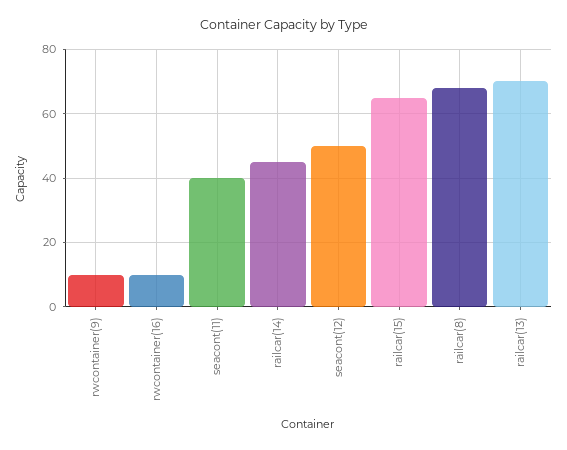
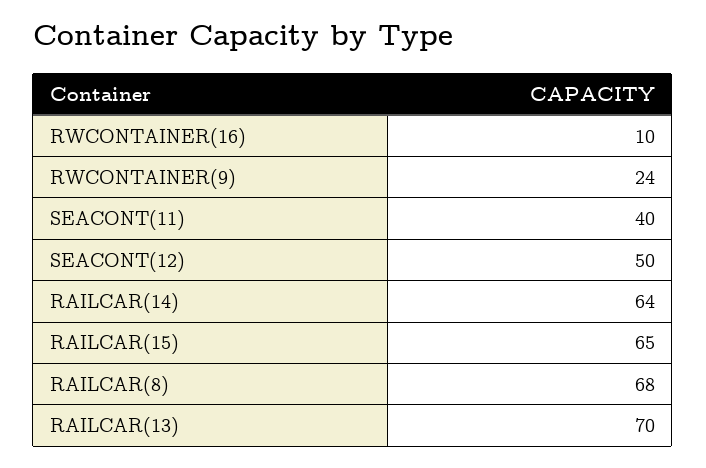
rwcontainer(9): 10 -> 24
railcar(14): 45 -> 64

